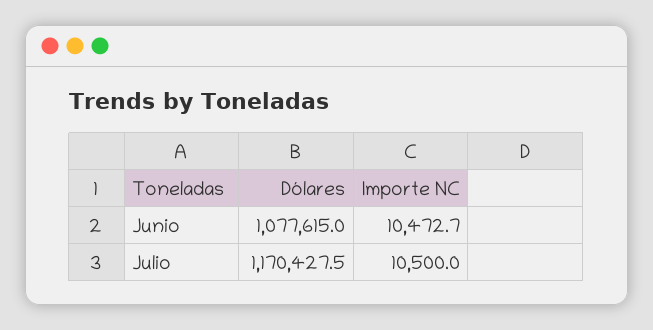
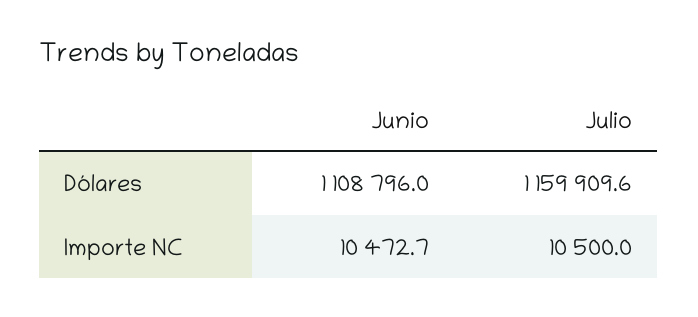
Dólares, Junio: 1077615 -> 1108796
Dólares, Julio: 1170427.5 -> 1159909.6

